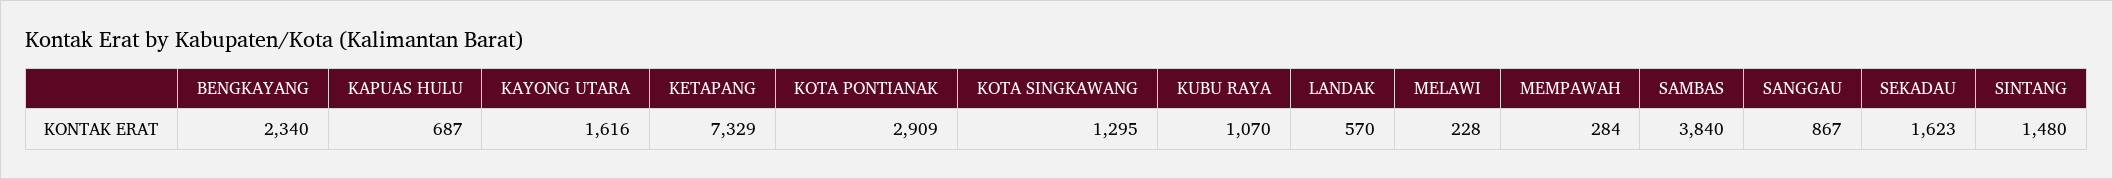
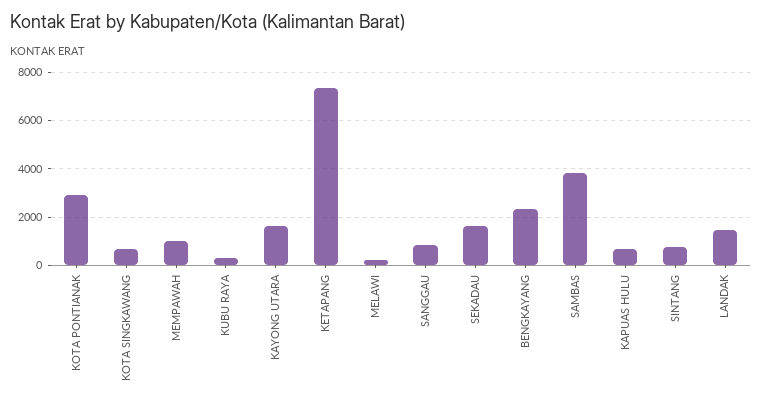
KOTA SINGKAWANG: 1295 -> 750
KUBU RAYA: 1070 -> 250
LANDAK: 570 -> 1500
MEMPAWAH: 284 -> 1000
SINTANG: 1480 -> 750

